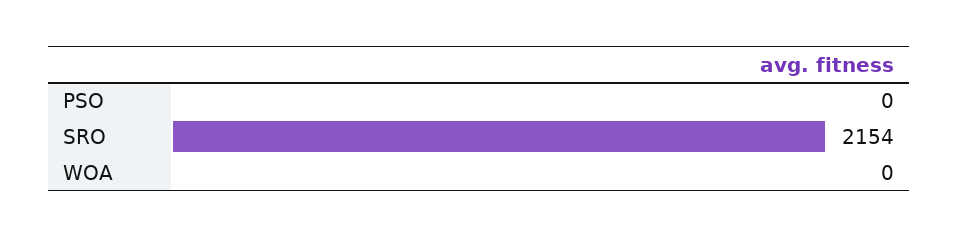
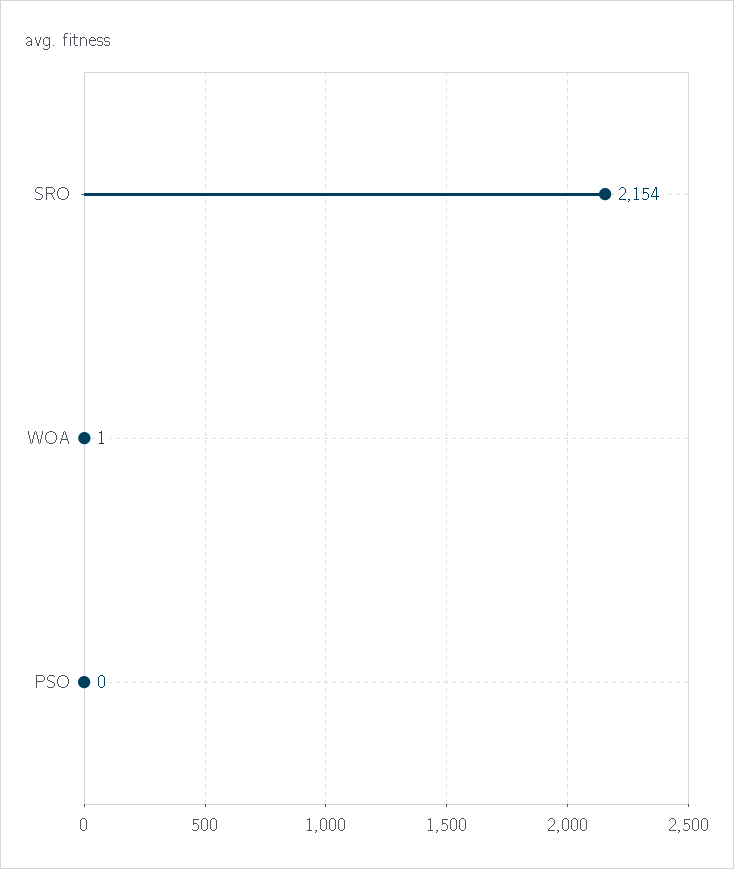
WOA: 0 -> 1

